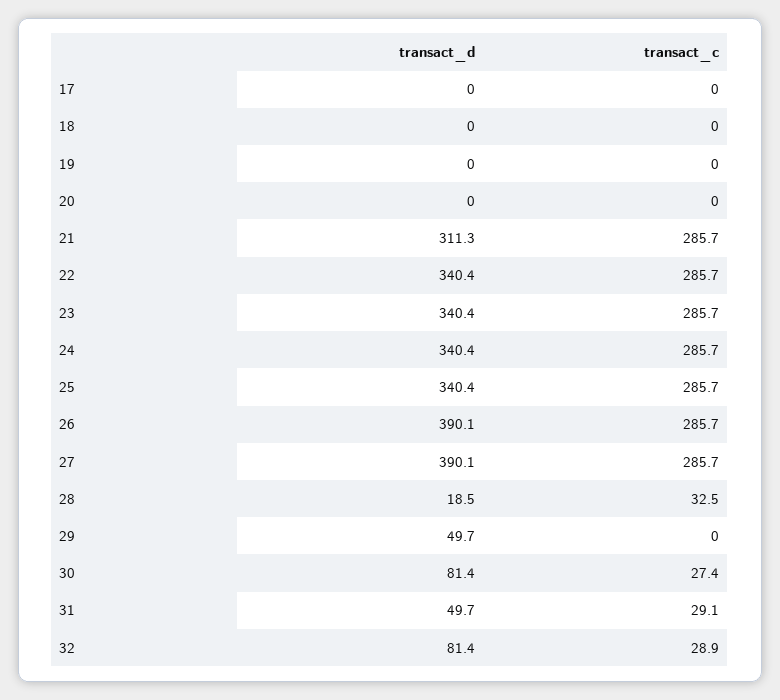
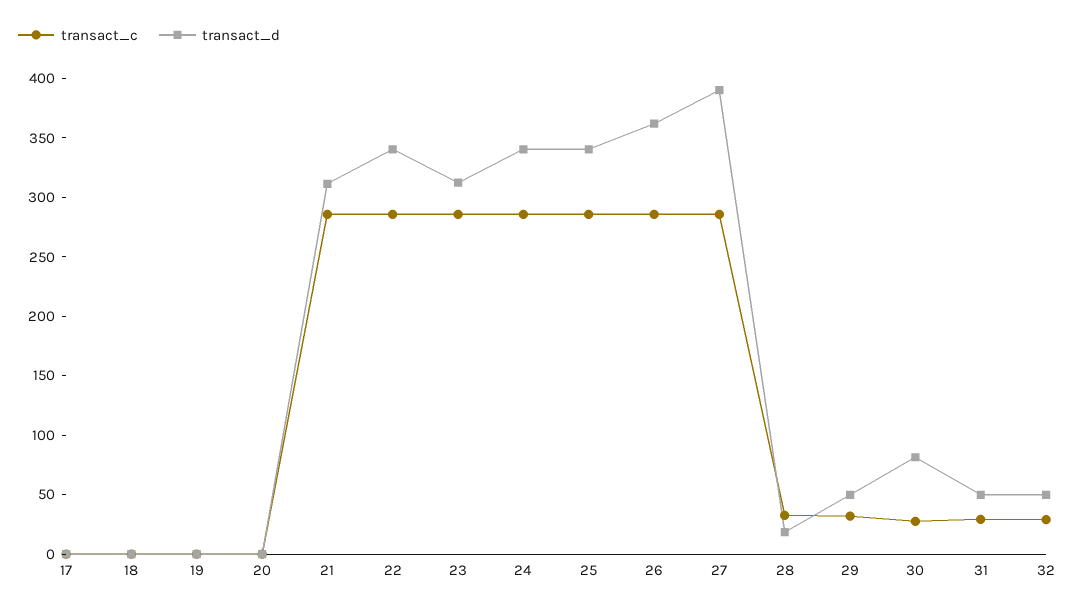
transact_d, 23: 340.4 -> 310
transact_d, 26: 390.1 -> 360
transact_c, 29: 0 -> 30
transact_d, 32: 81.4 -> 50

